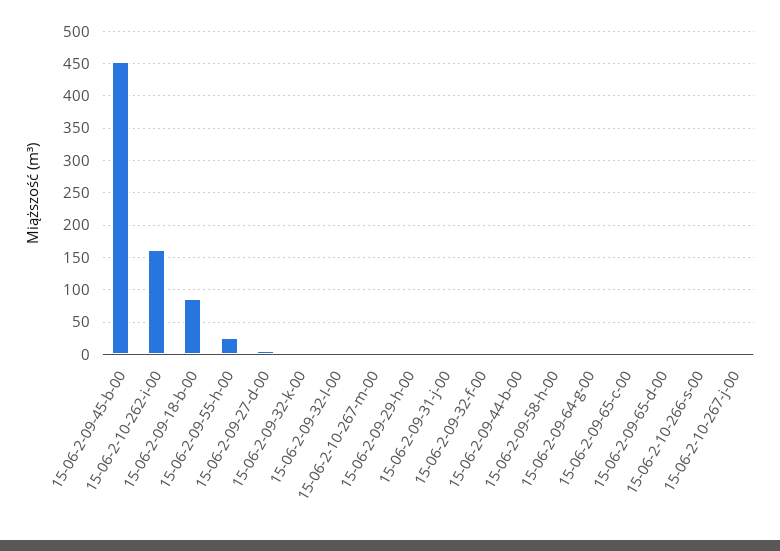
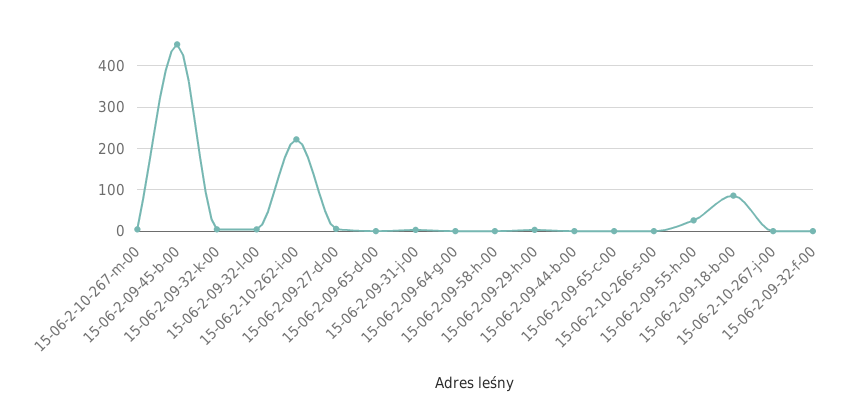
15-06-2-10-262-i-00: 160 -> 220

